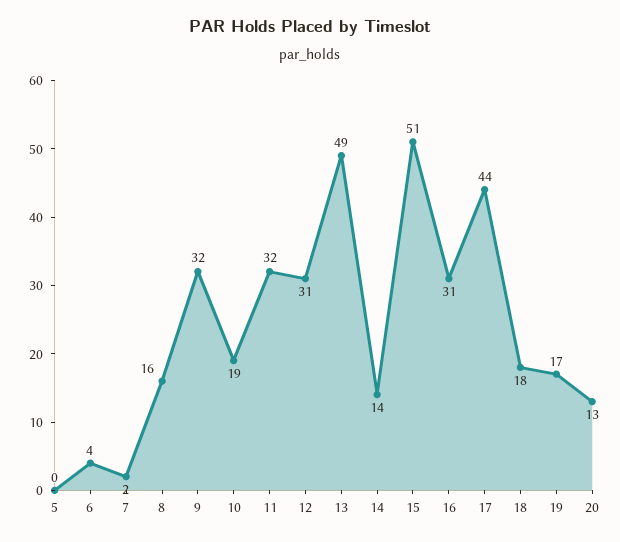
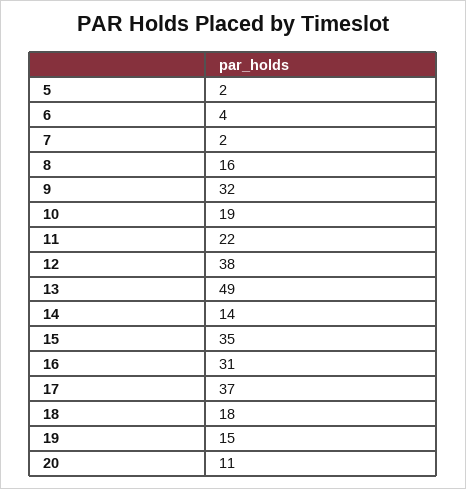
5: 0 -> 2
11: 32 -> 22
12: 31 -> 38
15: 51 -> 35
17: 44 -> 37
19: 17 -> 15
20: 13 -> 11

